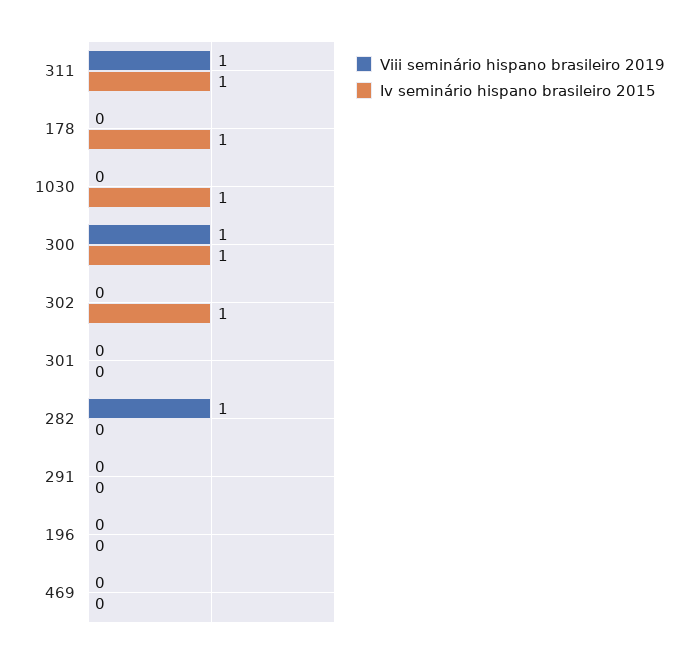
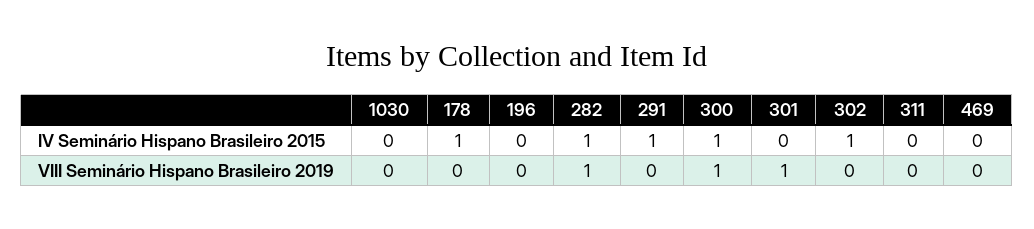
Viii seminário hispano brasileiro 2019, 311: 1 -> 0
Iv seminário hispano brasileiro 2015, 311: 1 -> 0
Iv seminário hispano brasileiro 2015, 1030: 1 -> 0
Viii seminário hispano brasileiro 2019, 301: 0 -> 1
Iv seminário hispano brasileiro 2015, 282: 0 -> 1
Iv seminário hispano brasileiro 2015, 291: 0 -> 1

